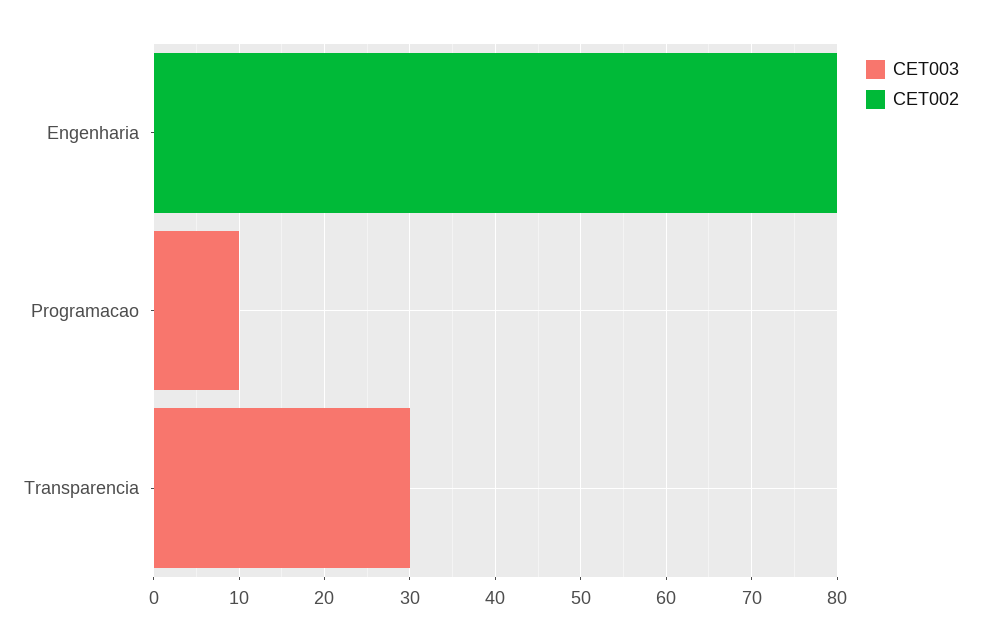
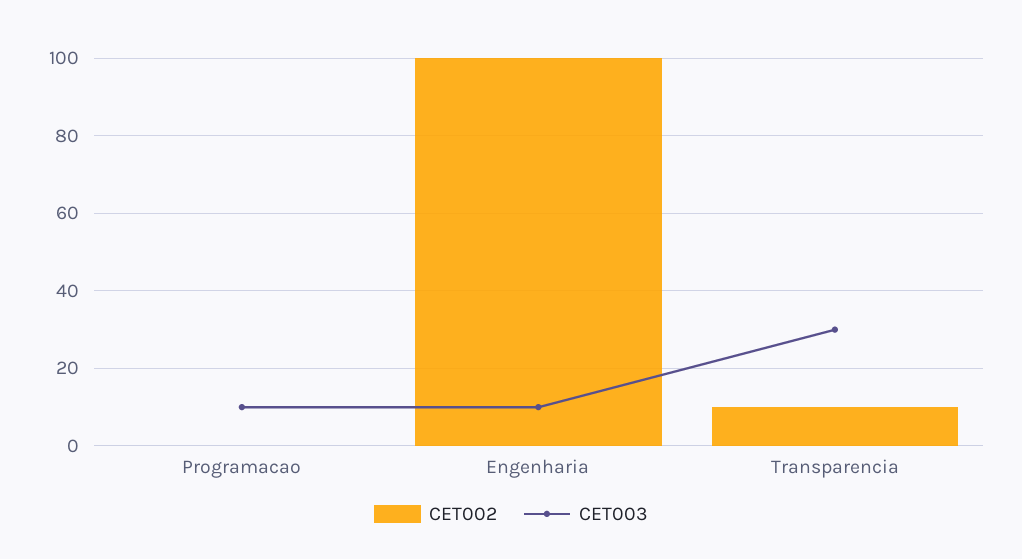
CET003, Engenharia: 0 -> 10
CET002, Engenharia: 80 -> 100
CET002, Transparencia: 0 -> 10

